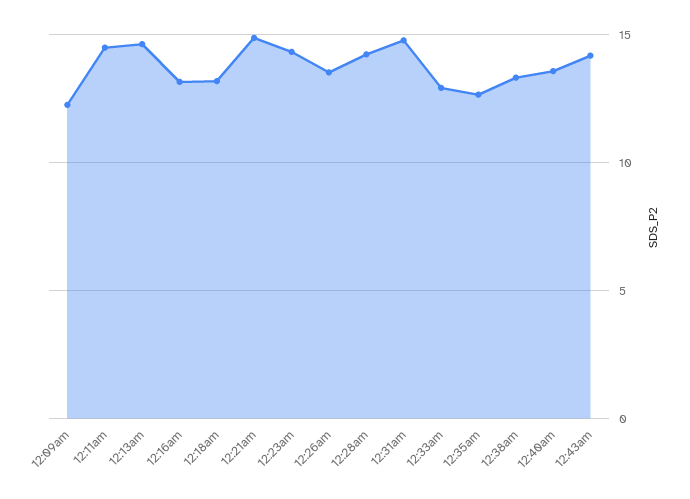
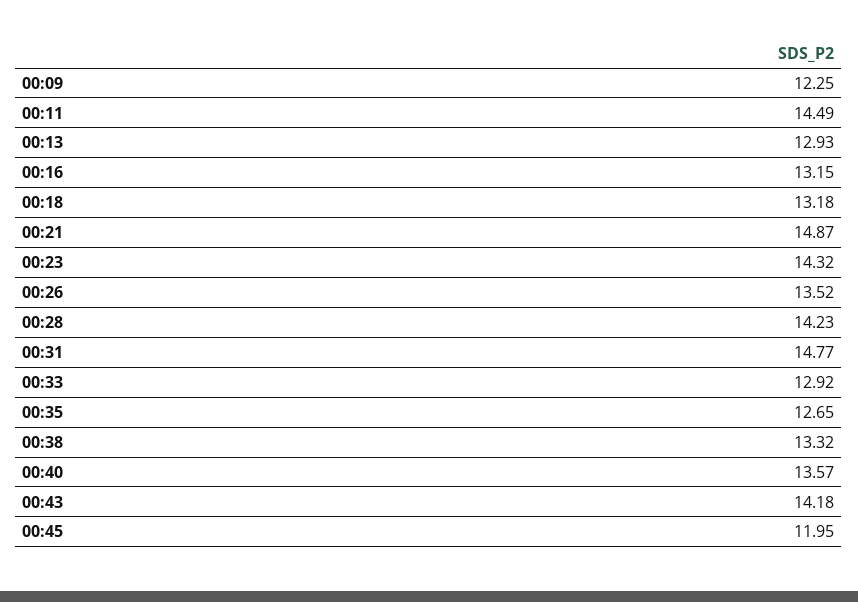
12:13am: 14.5 -> 12.93
00:45: none -> 11.95

